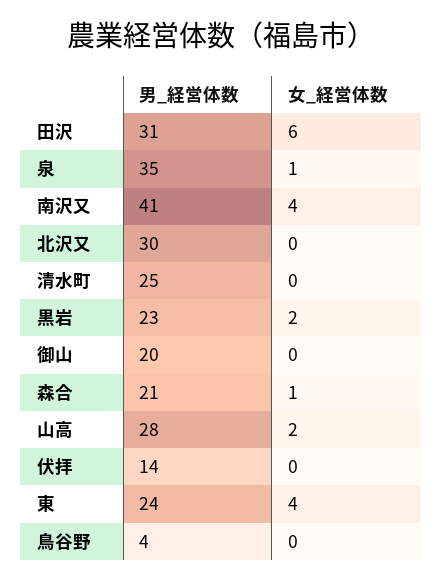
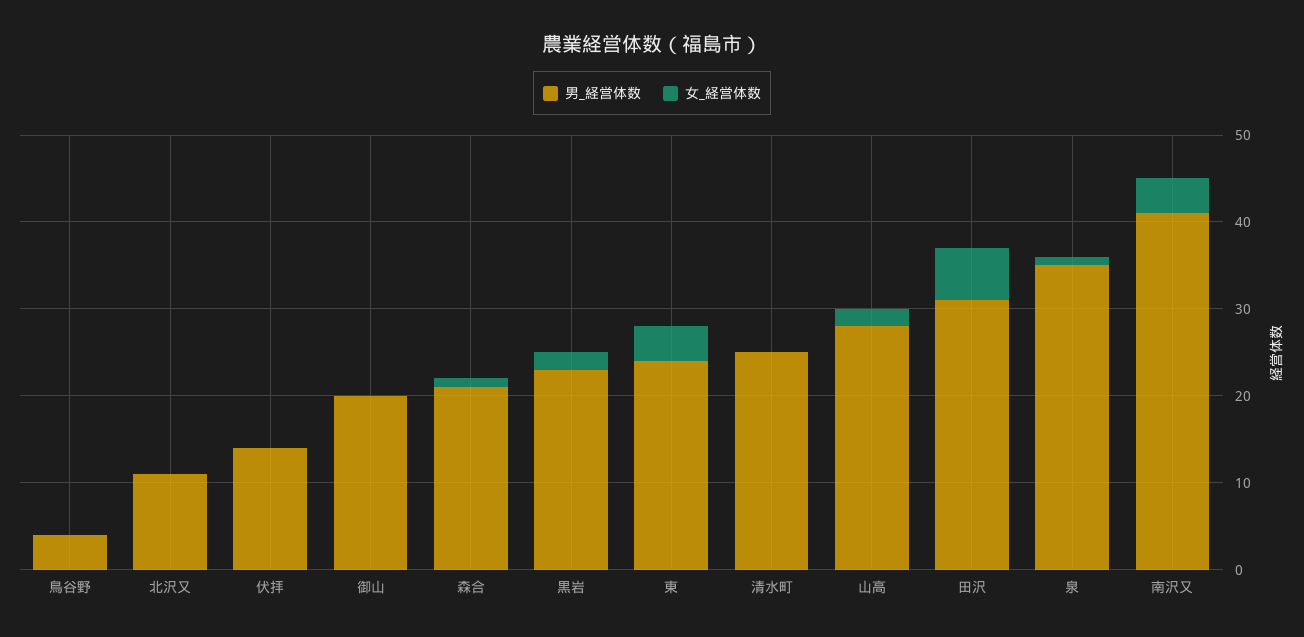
男_経営体数, 北沢又: 30 -> 11

